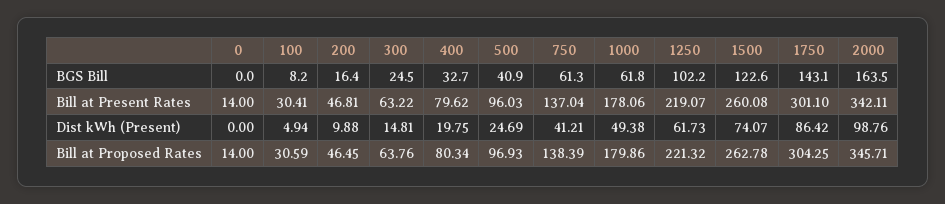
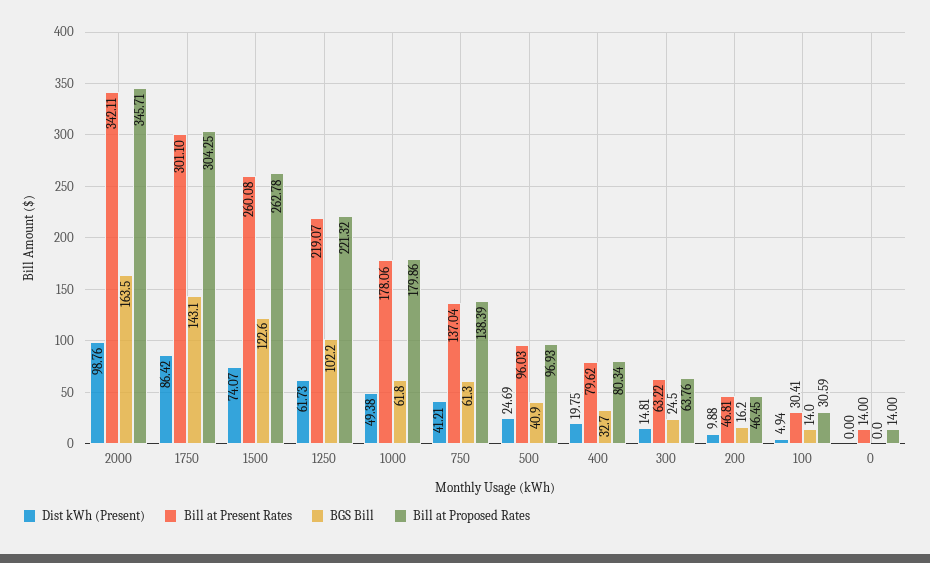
BGS Bill, 100: 8.2 -> 14
BGS Bill, 200: 16.4 -> 16.2

